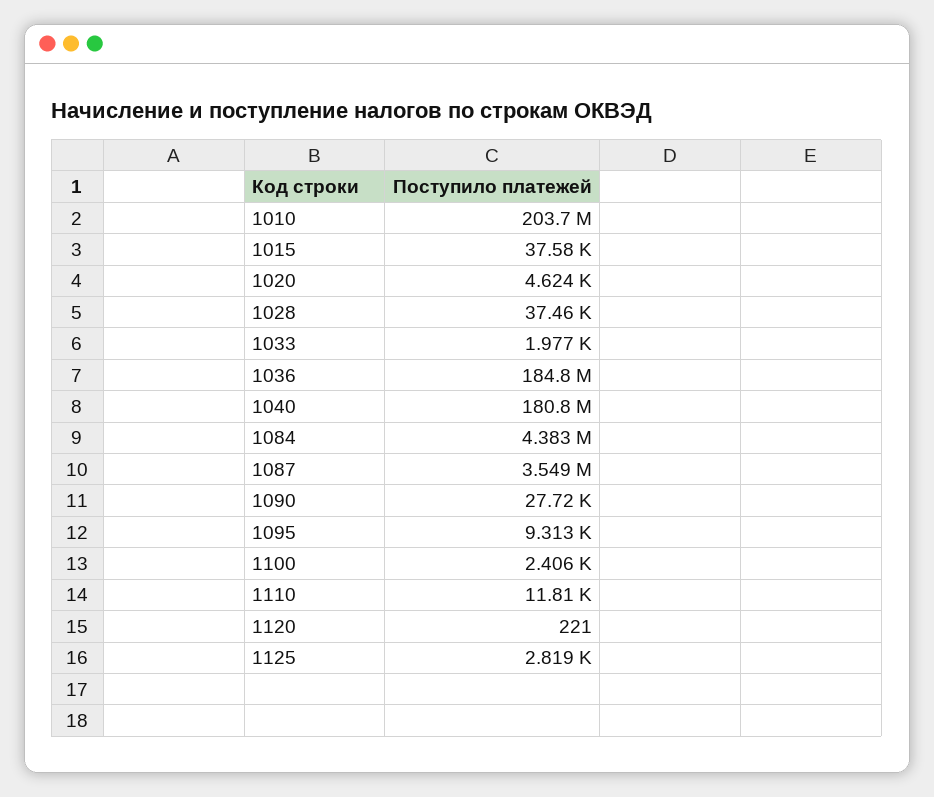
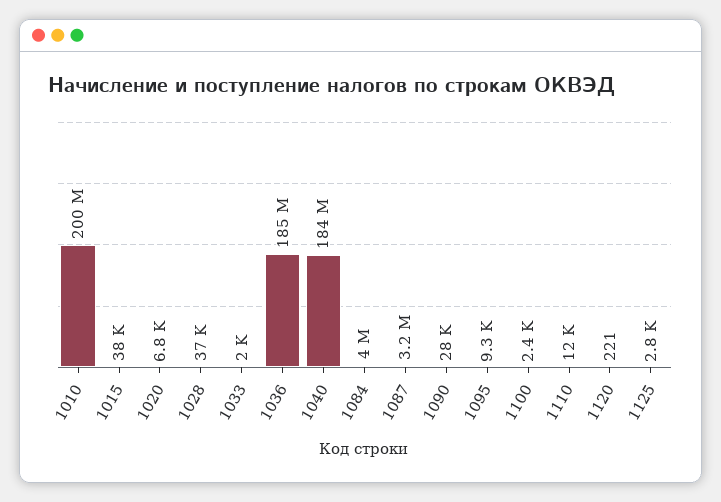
1010: 203700000 -> 200000000
1020: 4624 -> 6800
1040: 180800000 -> 184000000
1084: 4383000 -> 4000000
1087: 3549000 -> 3200000

